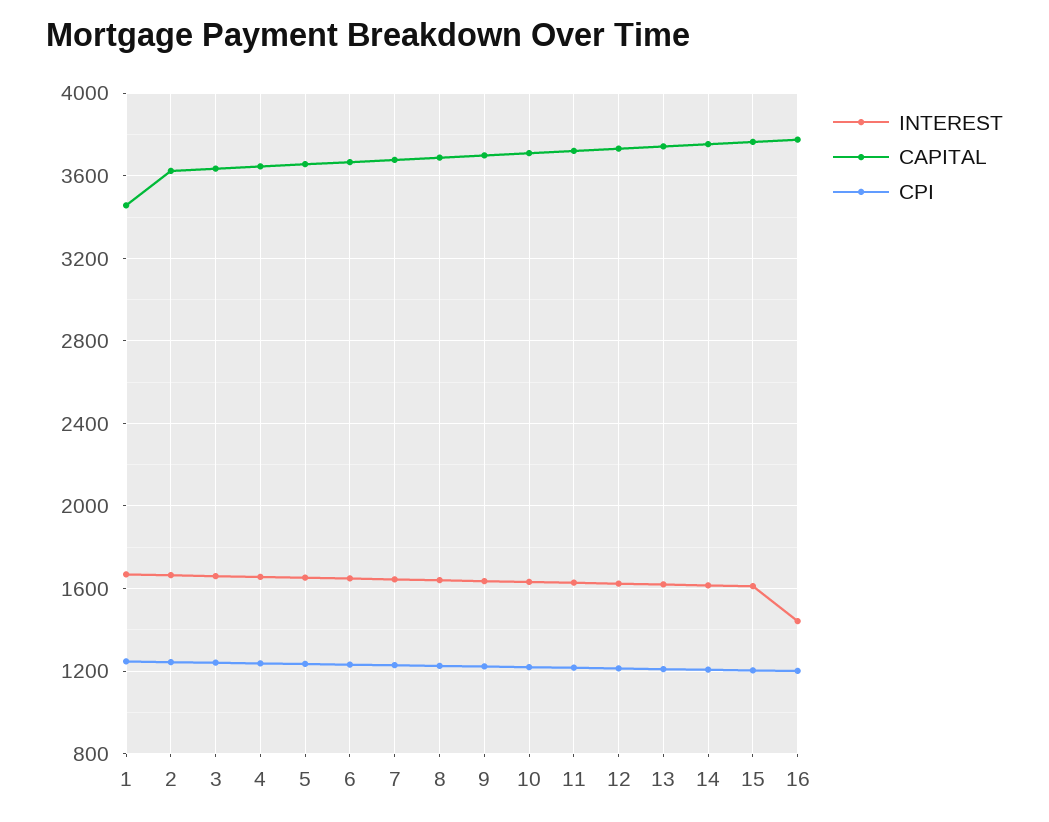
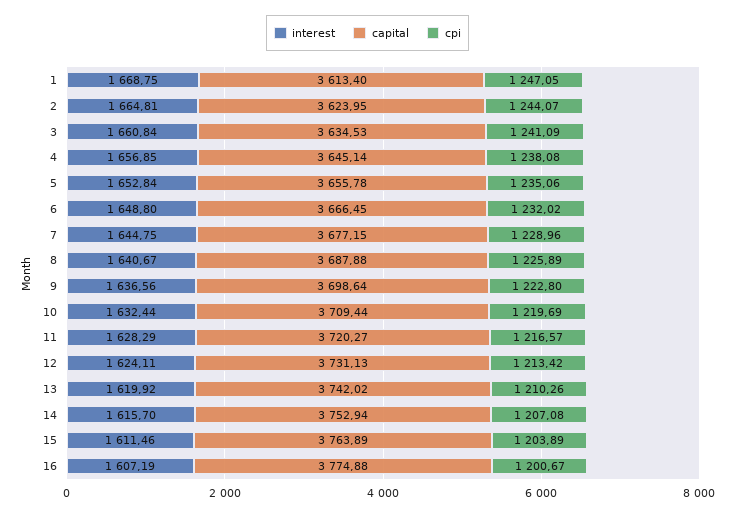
CAPITAL, 1: 3450 -> 3613.4
INTEREST, 16: 1450 -> 1607.19

